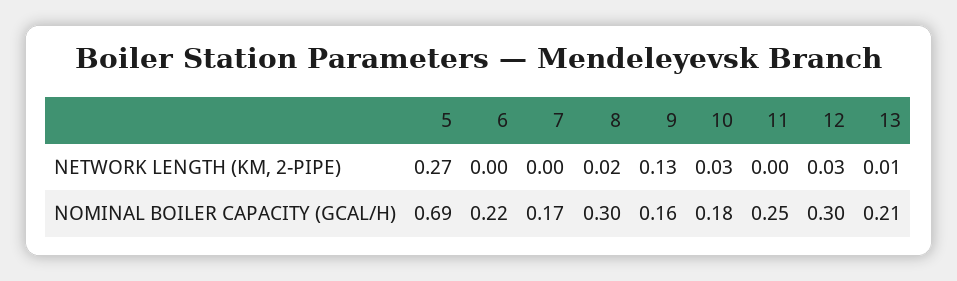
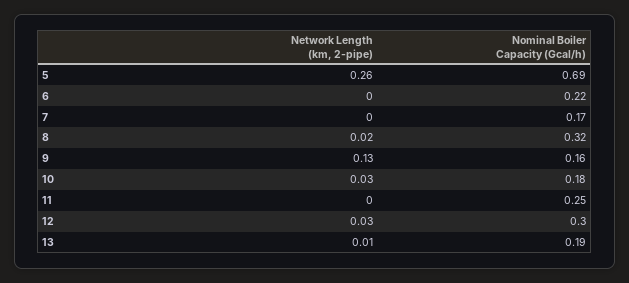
5, NETWORK LENGTH (KM, 2-PIPE): 0.27 -> 0.26
8, NOMINAL BOILER CAPACITY (GCAL/H): 0.3 -> 0.32
13, NOMINAL BOILER CAPACITY (GCAL/H): 0.21 -> 0.19

